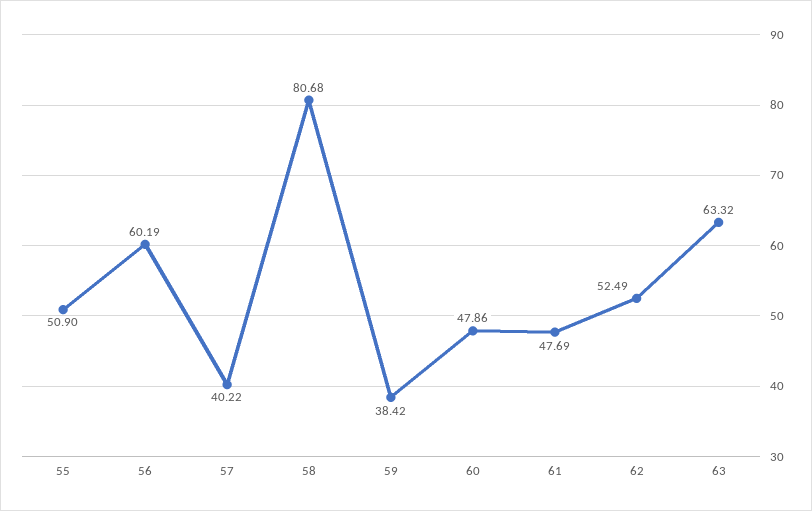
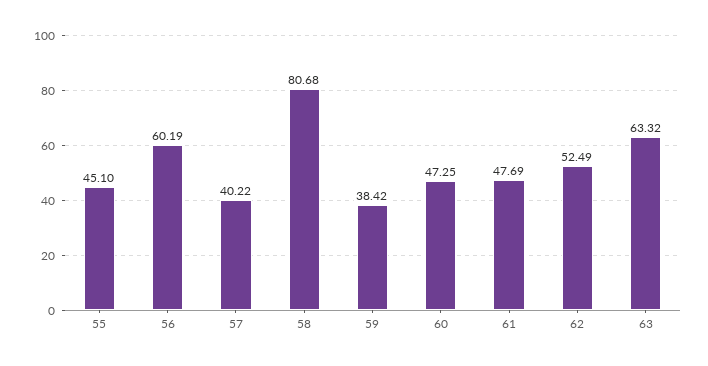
55: 50.9 -> 45.1
60: 47.86 -> 47.25

